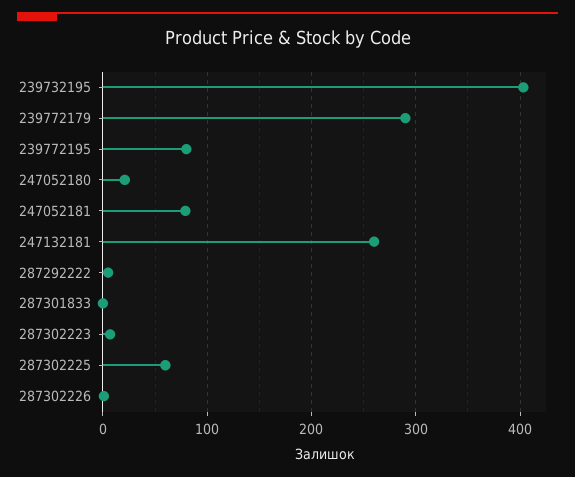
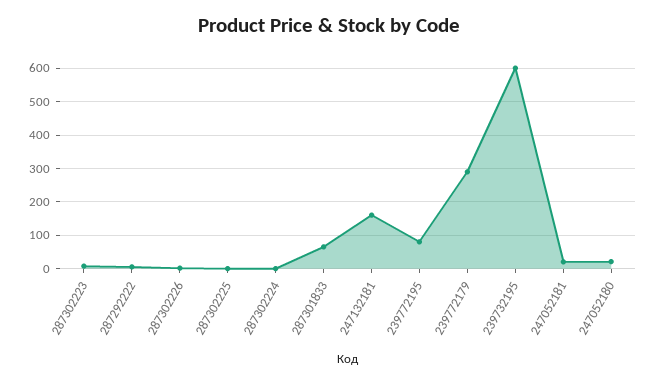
239732195: 400 -> 600
247052181: 80 -> 20
247132181: 260 -> 160
287301833: 0 -> 60
287302225: 60 -> 0
287302224: none -> 0

